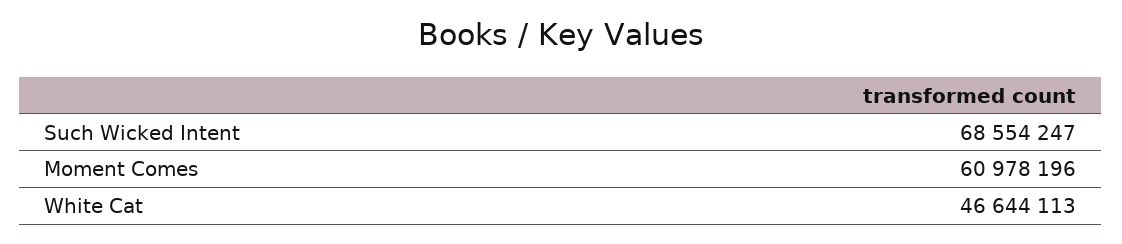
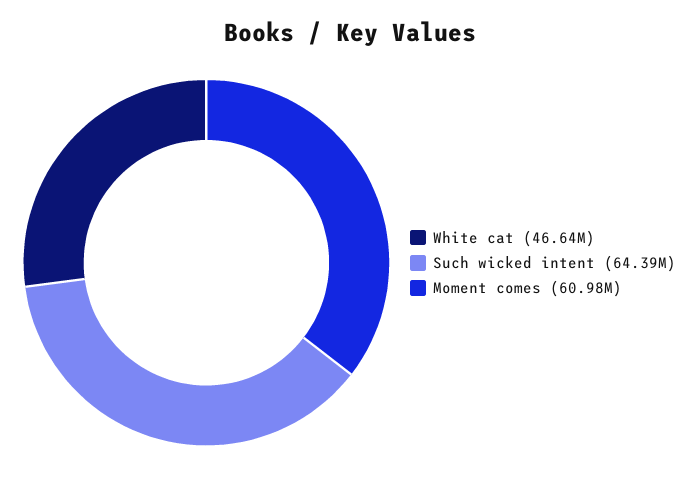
Such Wicked Intent: 68554247 -> 64390000

